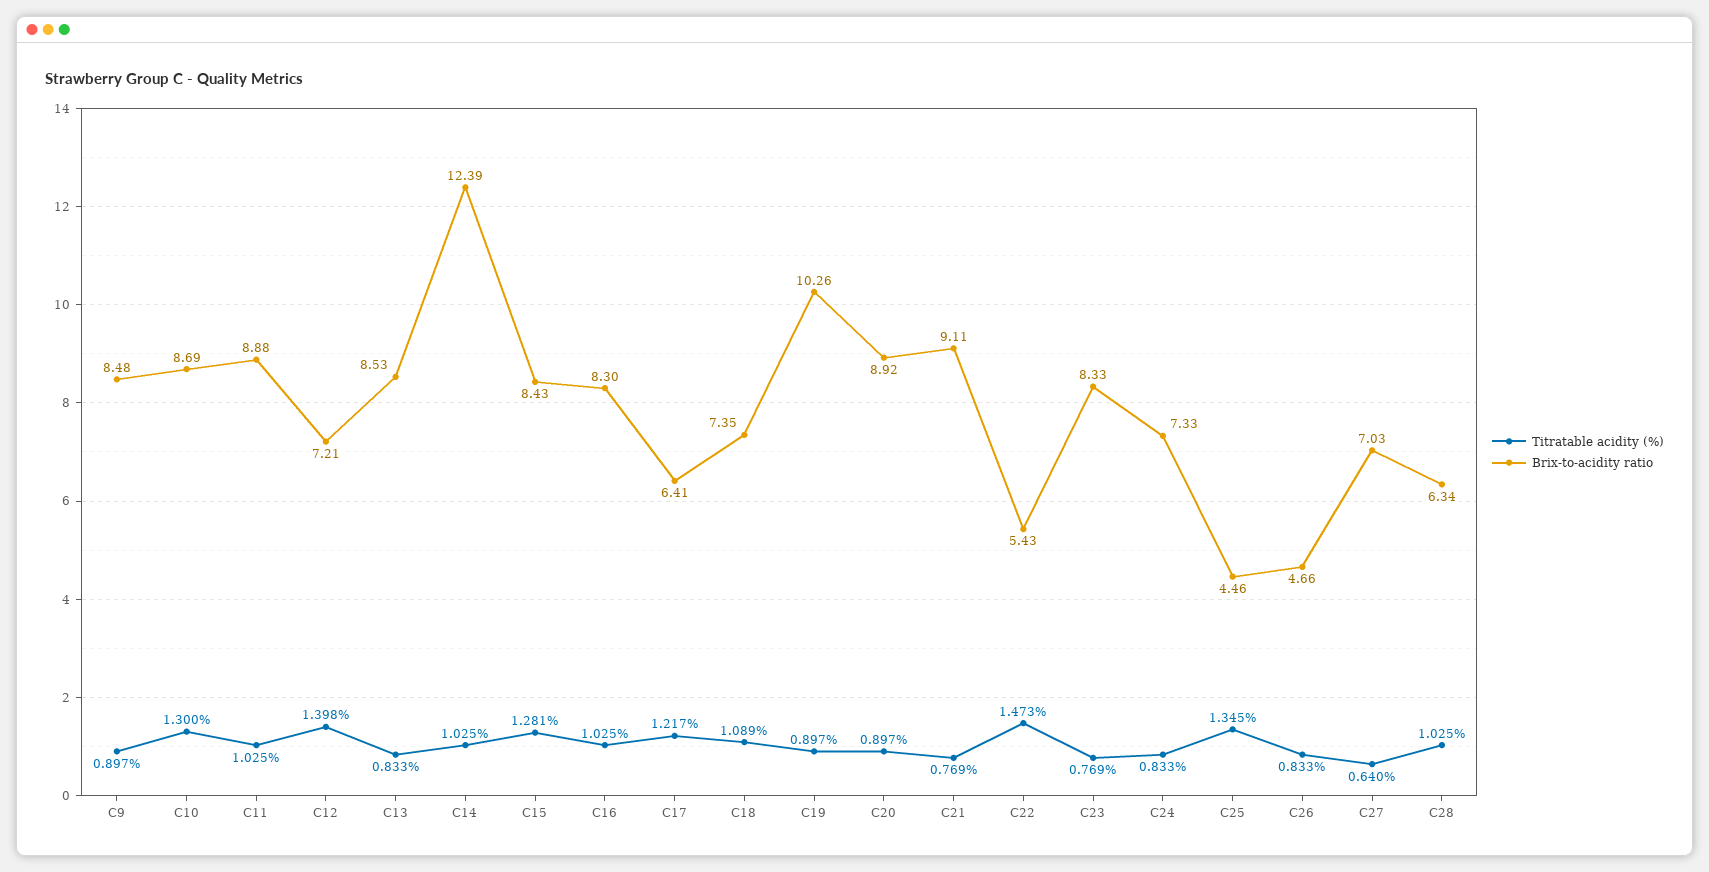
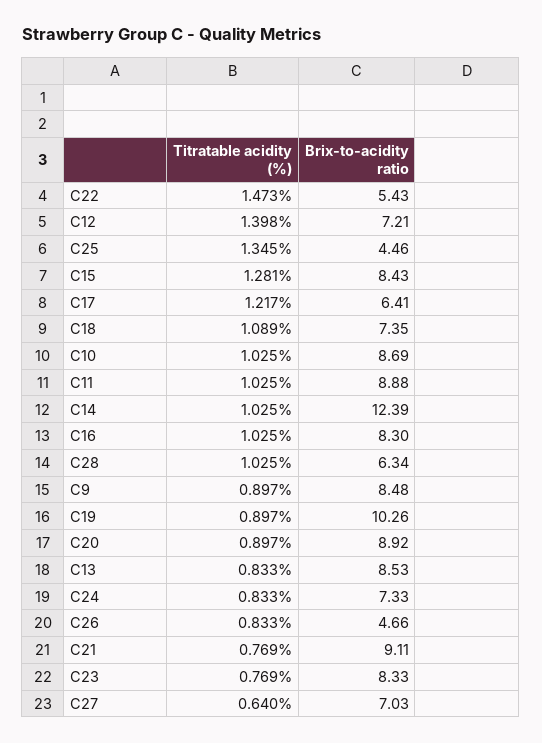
Titratable acidity (%), C10: 1.3 -> 1.025

